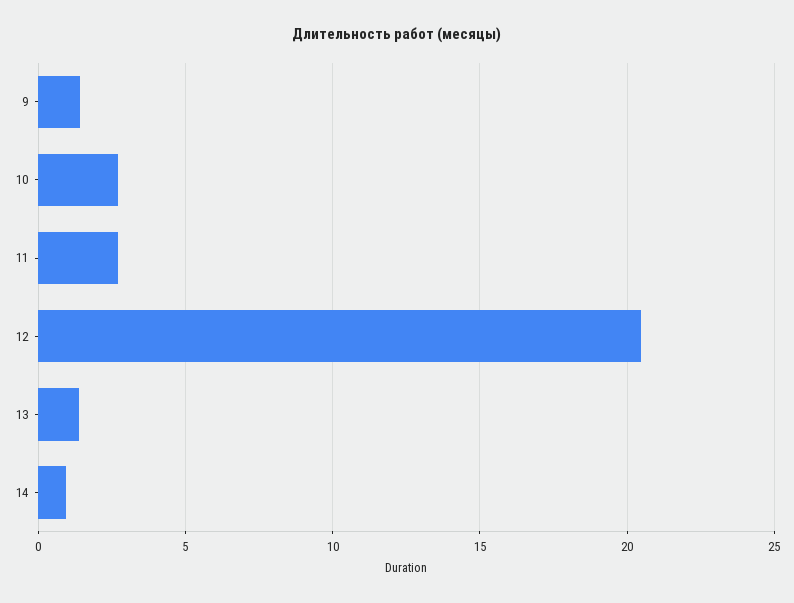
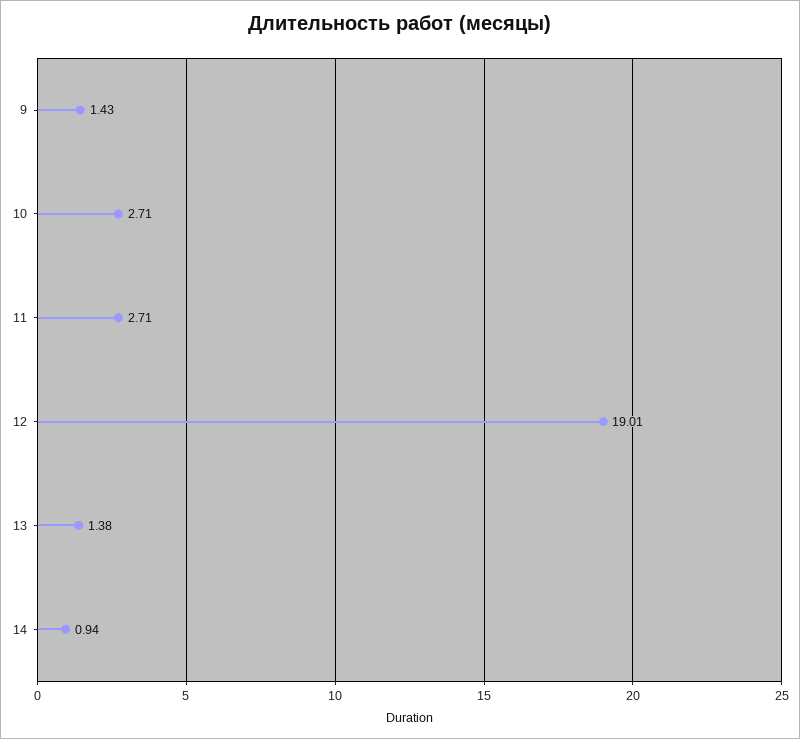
12: 20.5 -> 19.01

